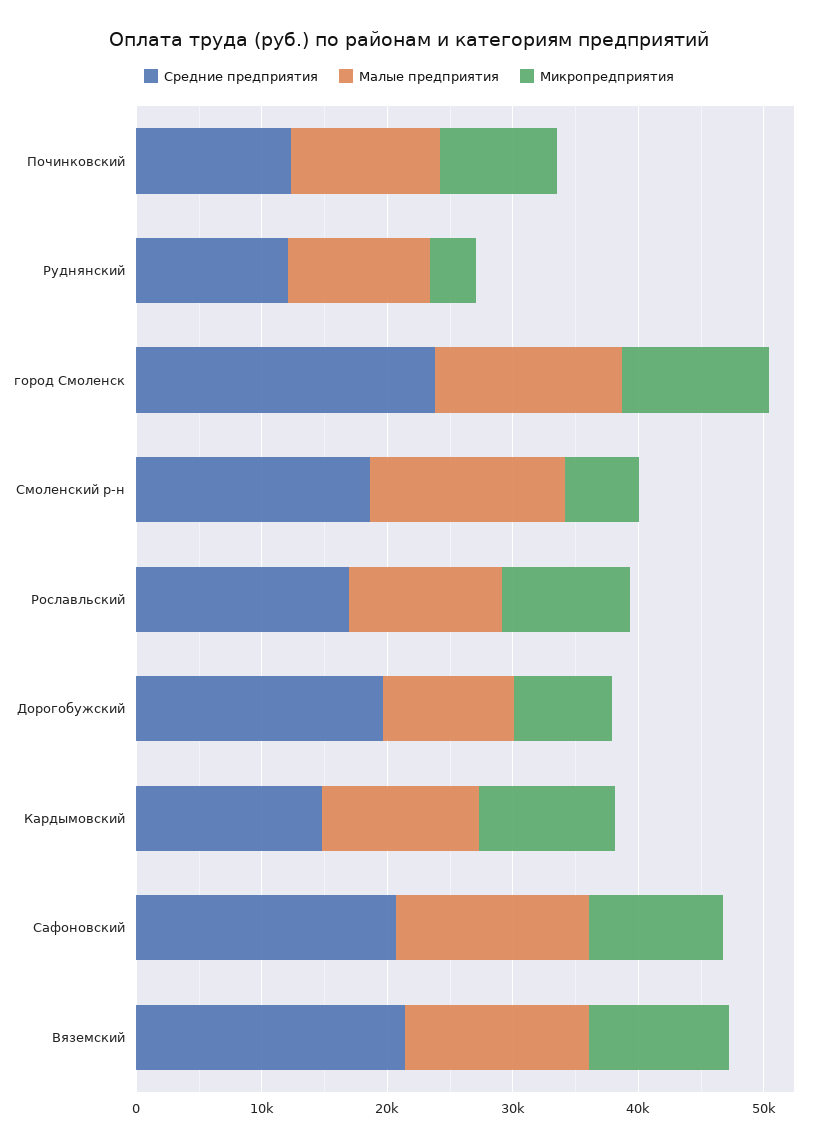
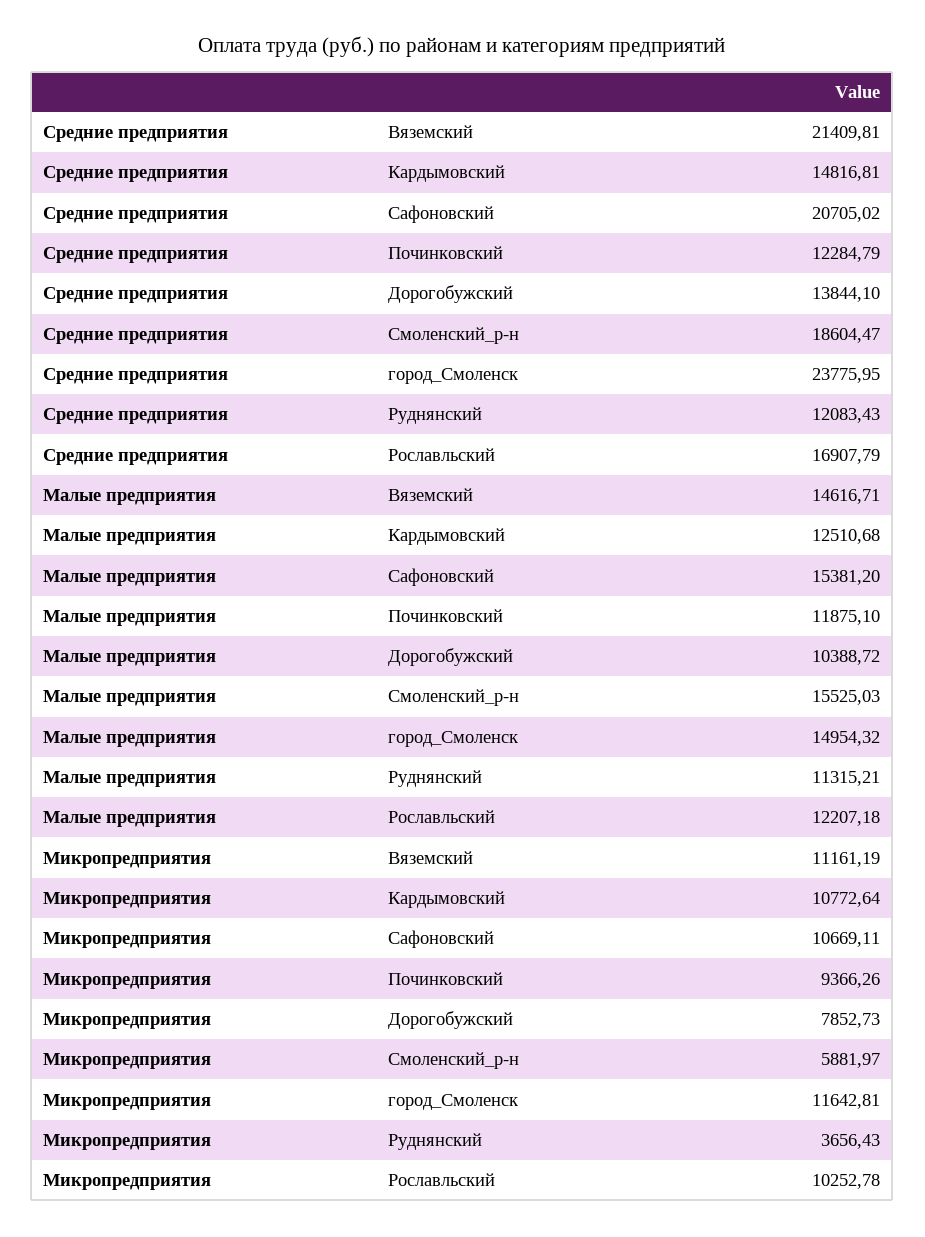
Средние предприятия, Дорогобужский: 20000 -> 13844.1

